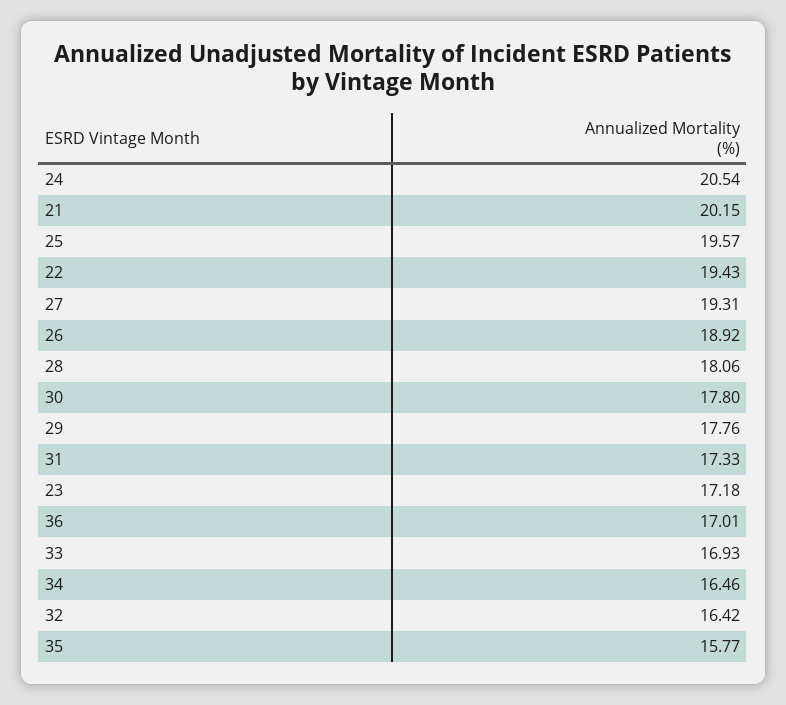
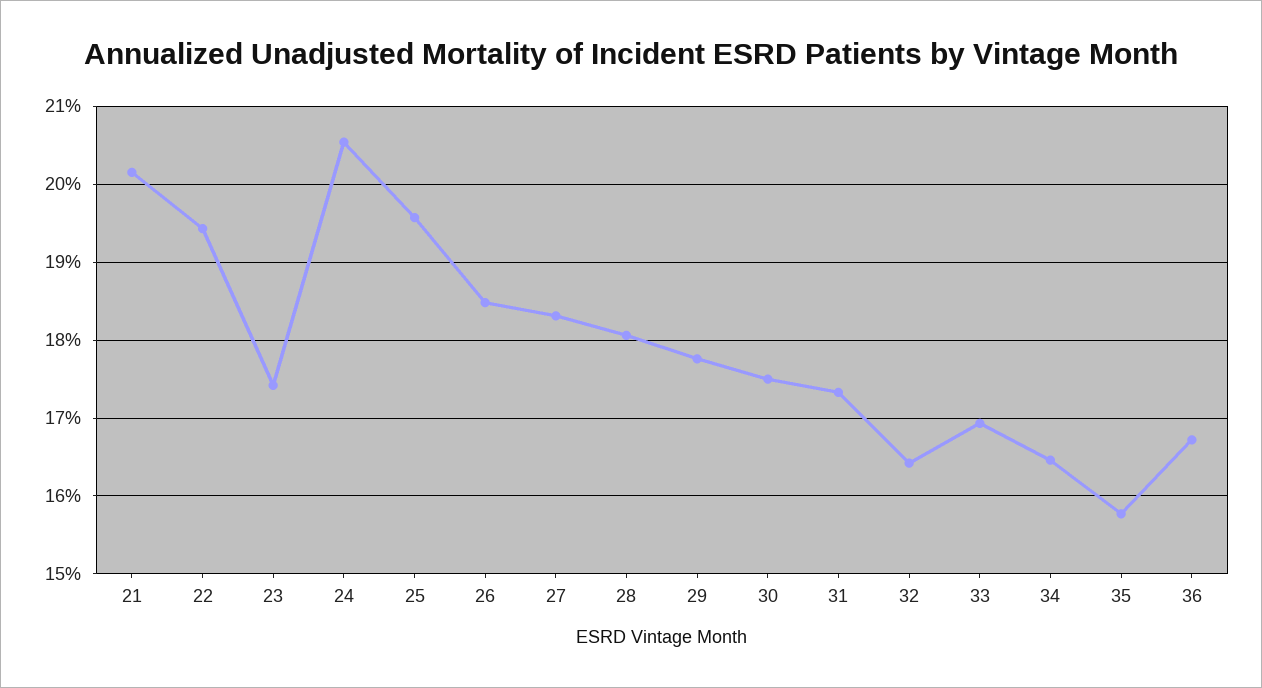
27: 19.31 -> 18.3
26: 18.92 -> 18.5
30: 17.8 -> 17.5
23: 17.18 -> 17.4
36: 17.01 -> 16.7

